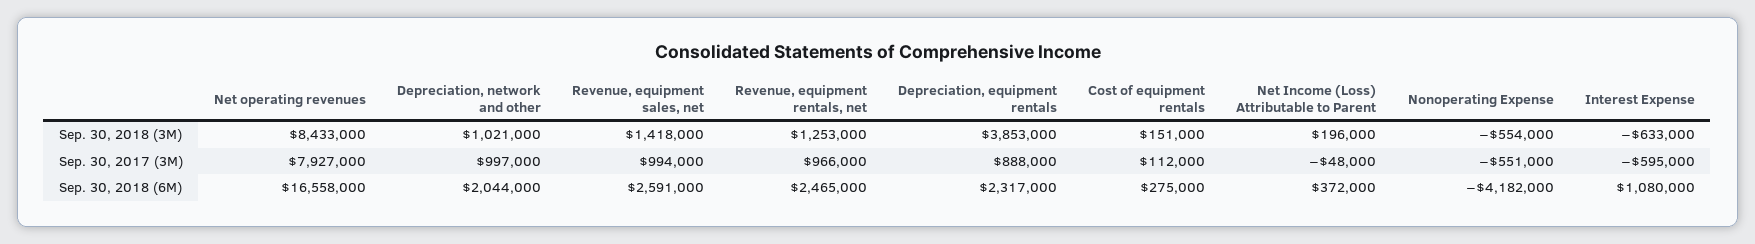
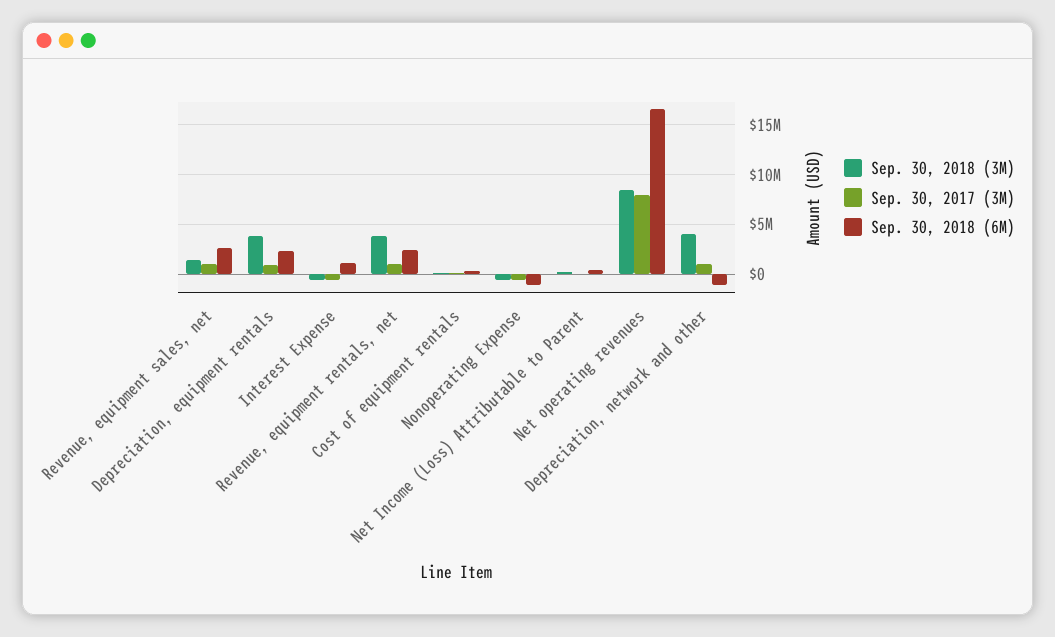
Sep. 30, 2018 (3M), Depreciation, network and other: 1021000 -> 4000000
Sep. 30, 2018 (3M), Revenue, equipment rentals, net: 1253000 -> 4000000
Sep. 30, 2018 (6M), Depreciation, network and other: 2044000 -> -1000000
Sep. 30, 2018 (6M), Nonoperating Expense: -4182000 -> -1000000

